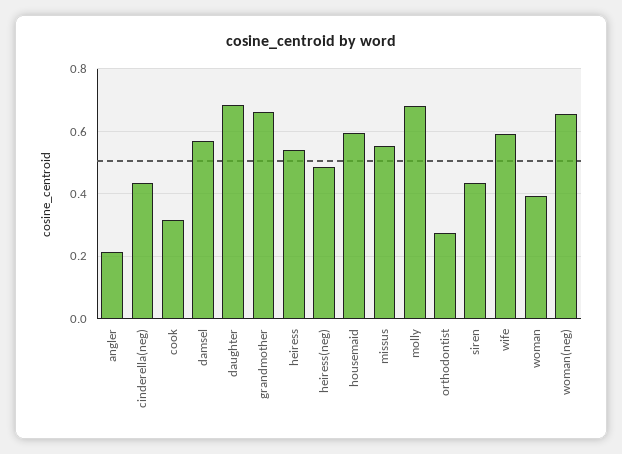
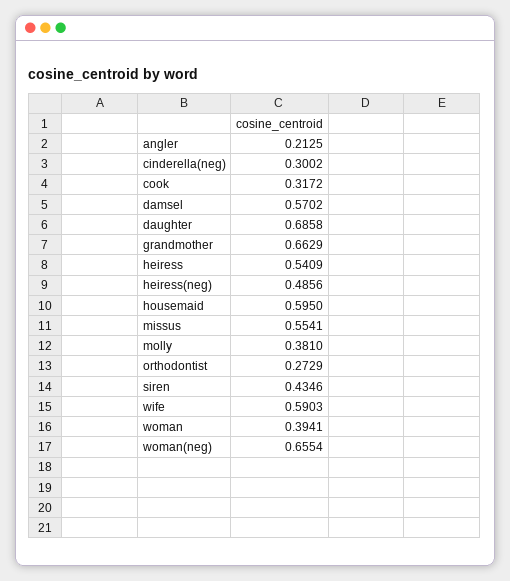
cinderella(neg): 0.44 -> 0.3002
molly: 0.68 -> 0.381

